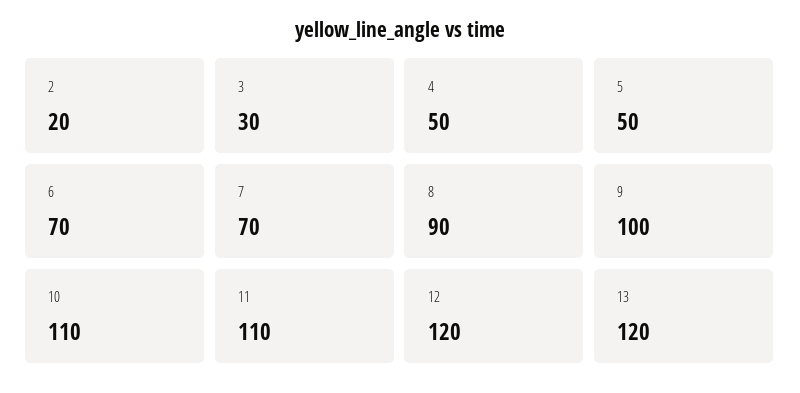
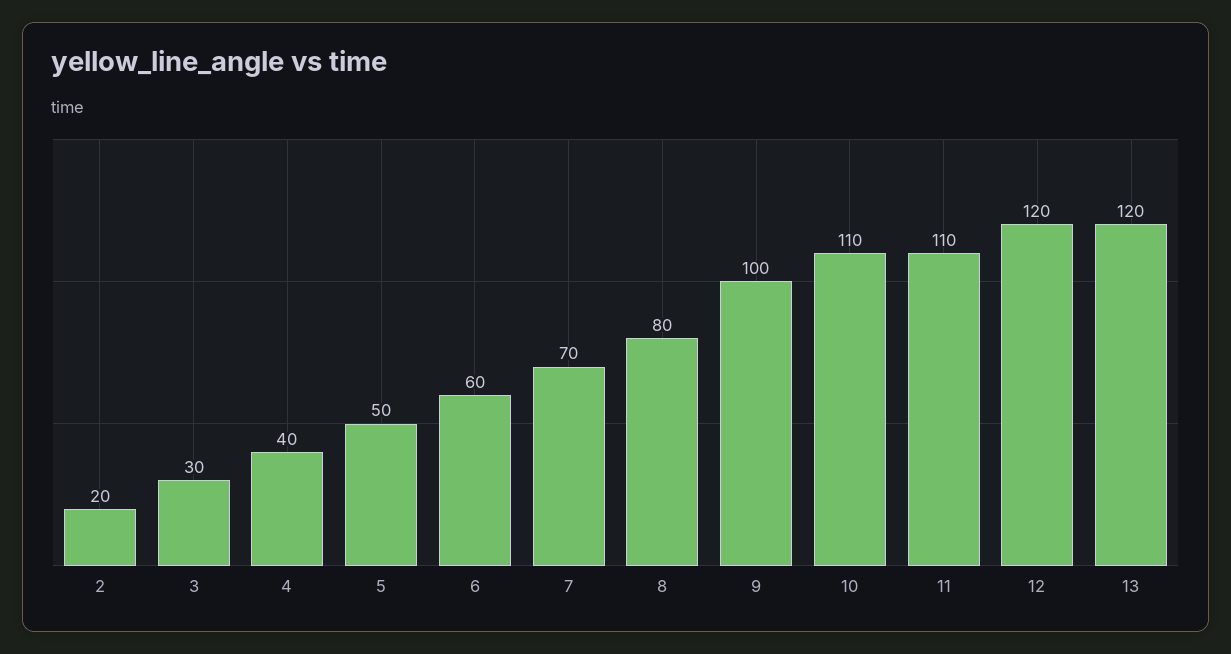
4: 50 -> 40
6: 70 -> 60
8: 90 -> 80

